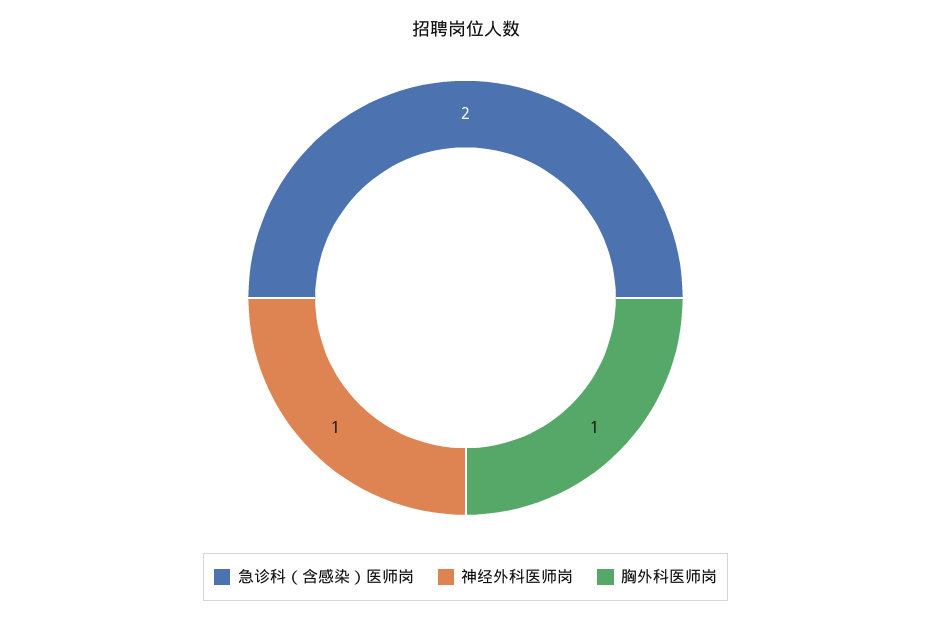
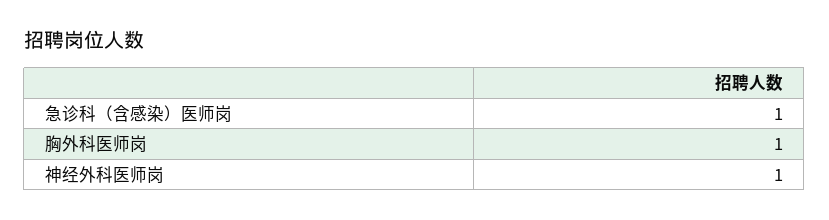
急诊科（含感染）医师岗: 2 -> 1

